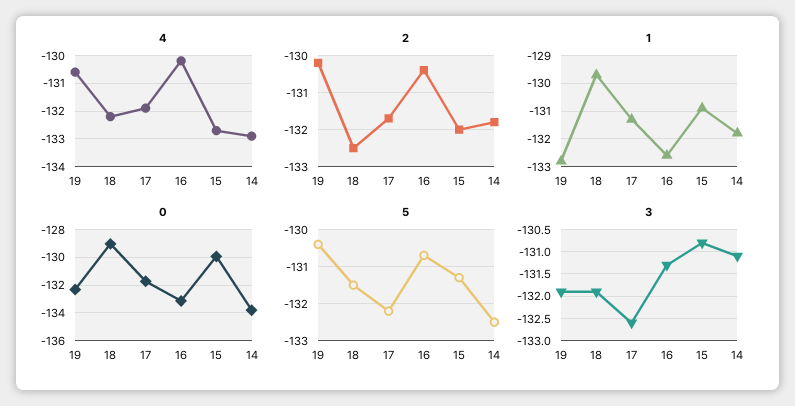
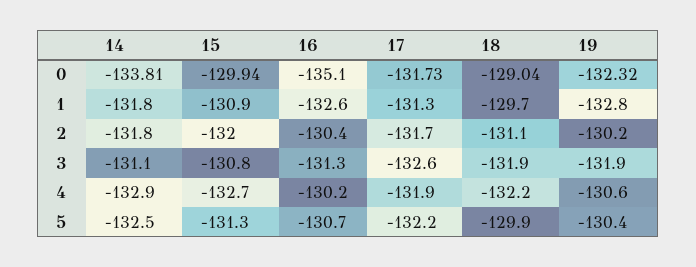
2, 18: -132.5 -> -131.1
0, 16: -133 -> -135.1
5, 18: -131.5 -> -129.9

